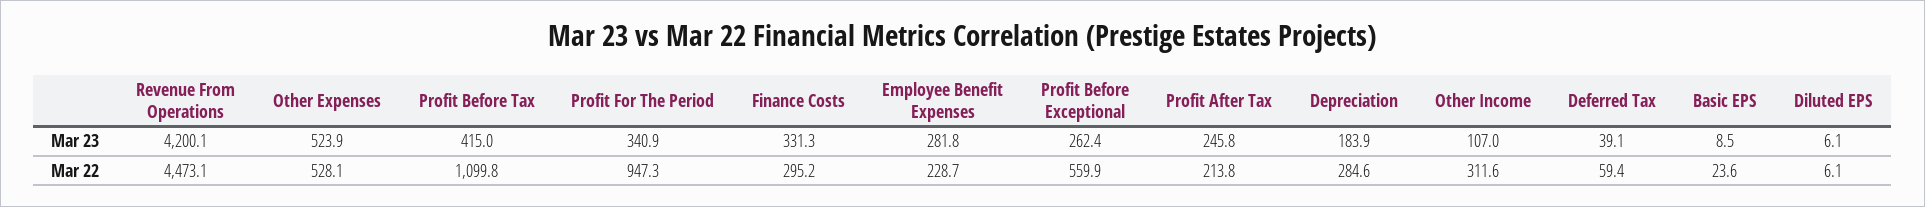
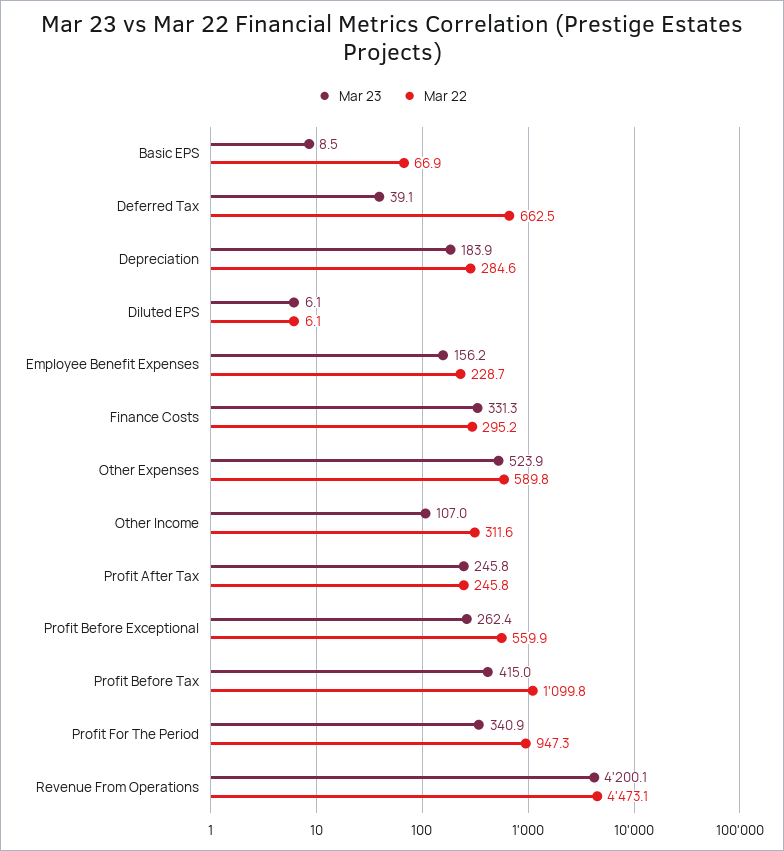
Mar 23, Employee Benefit Expenses: 281.8 -> 156.2
Mar 22, Other Expenses: 528.1 -> 589.8
Mar 22, Profit After Tax: 213.8 -> 245.8
Mar 22, Deferred Tax: 59.4 -> 662.5
Mar 22, Basic EPS: 23.6 -> 66.9

